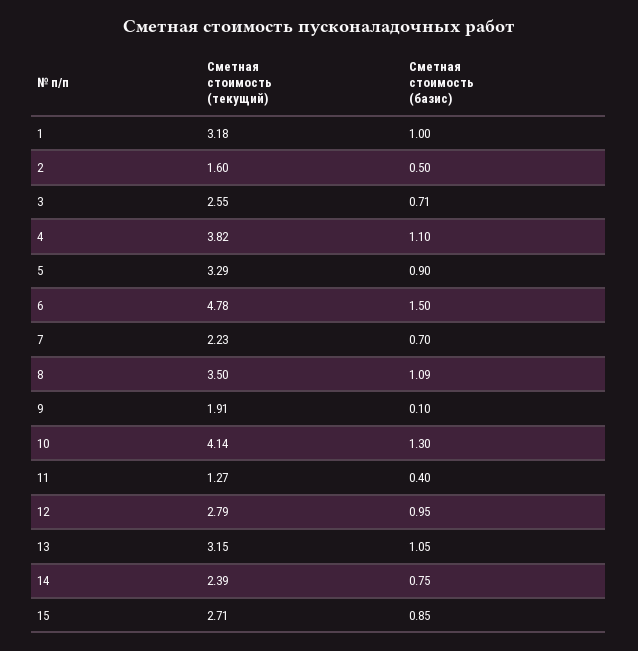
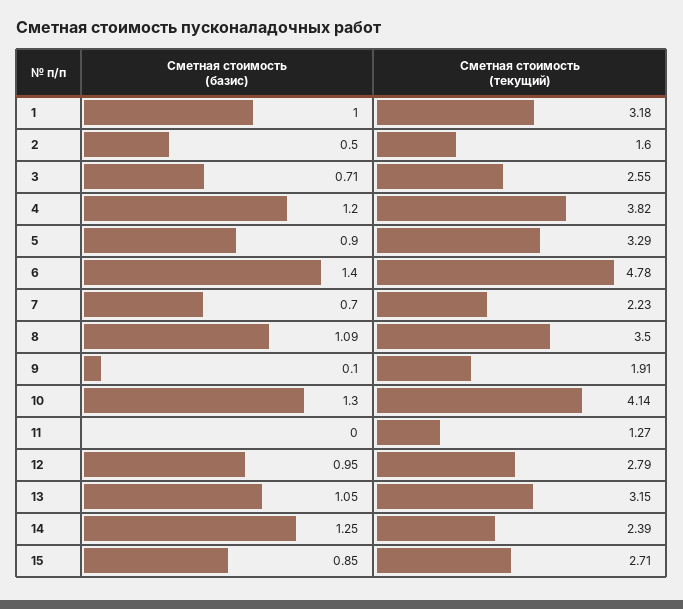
Сметная стоимость (базис), 4: 1.1 -> 1.2
Сметная стоимость (базис), 6: 1.5 -> 1.4
Сметная стоимость (базис), 11: 0.4 -> 0
Сметная стоимость (базис), 14: 0.75 -> 1.25

